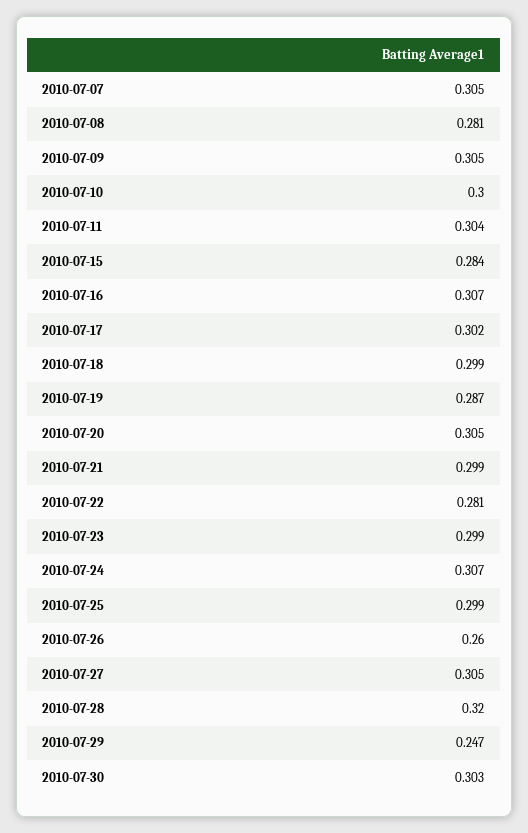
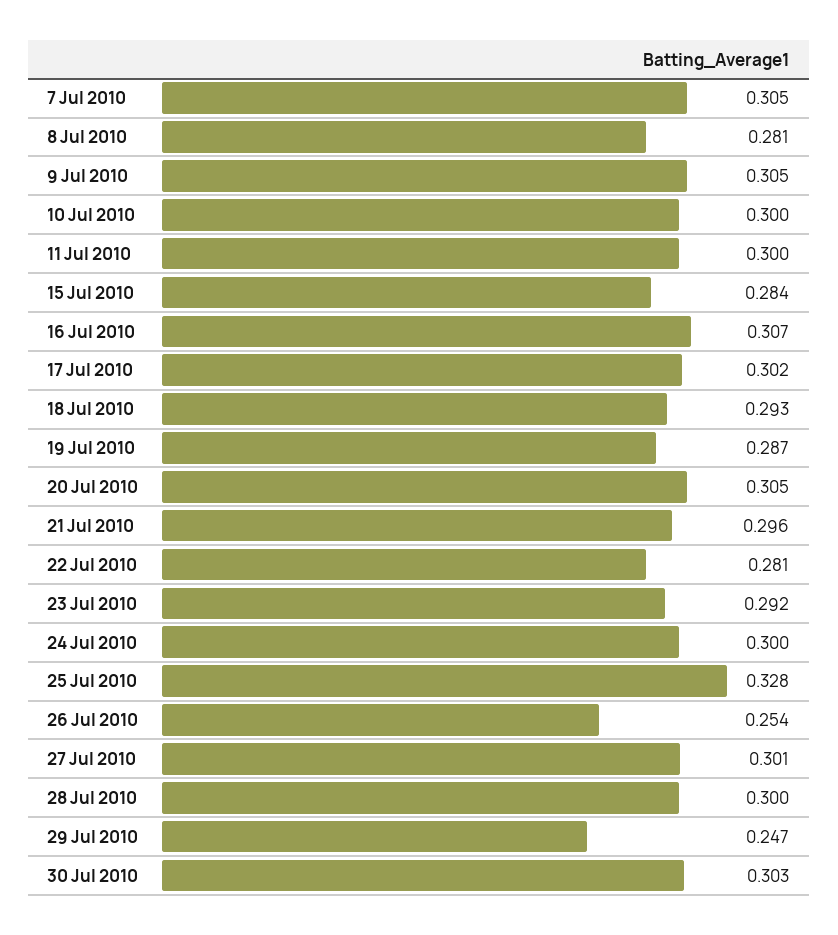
2010-07-11: 0.304 -> 0.3
2010-07-18: 0.299 -> 0.293
2010-07-21: 0.299 -> 0.296
2010-07-23: 0.299 -> 0.292
2010-07-24: 0.307 -> 0.3
2010-07-25: 0.299 -> 0.328
2010-07-26: 0.26 -> 0.254
2010-07-27: 0.305 -> 0.301
2010-07-28: 0.32 -> 0.3

